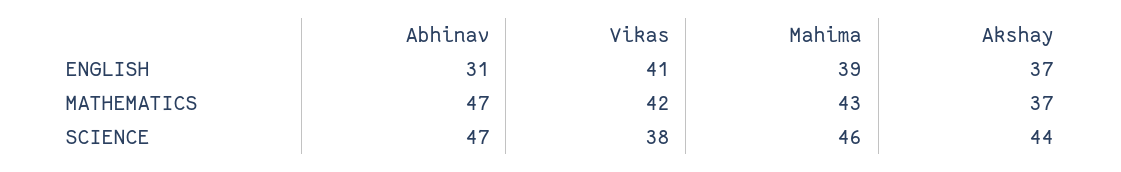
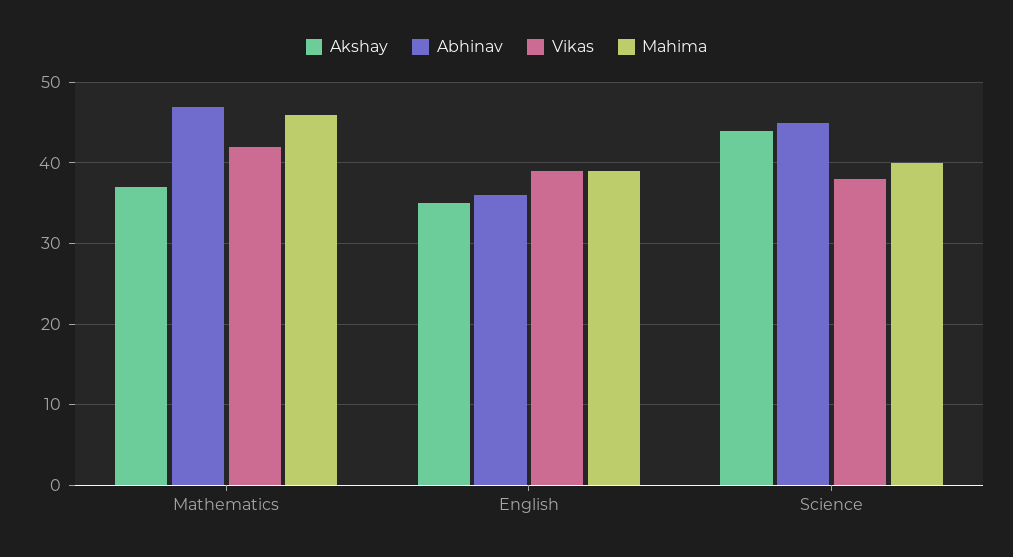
Abhinav, ENGLISH: 31 -> 36
Vikas, ENGLISH: 41 -> 39
Akshay, ENGLISH: 37 -> 35
Mahima, MATHEMATICS: 43 -> 46
Abhinav, SCIENCE: 47 -> 45
Mahima, SCIENCE: 46 -> 40

